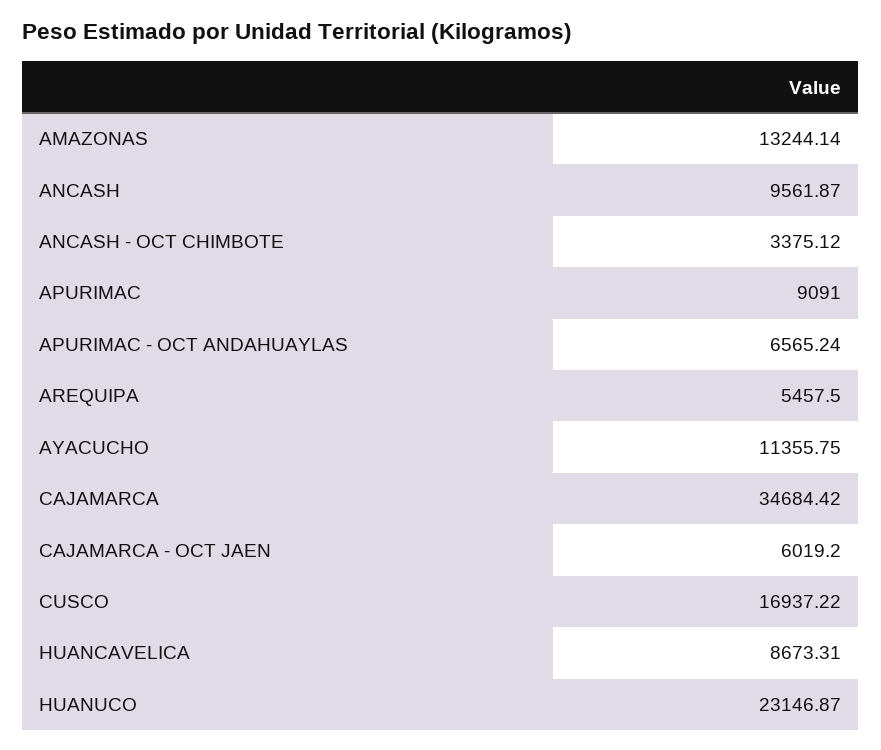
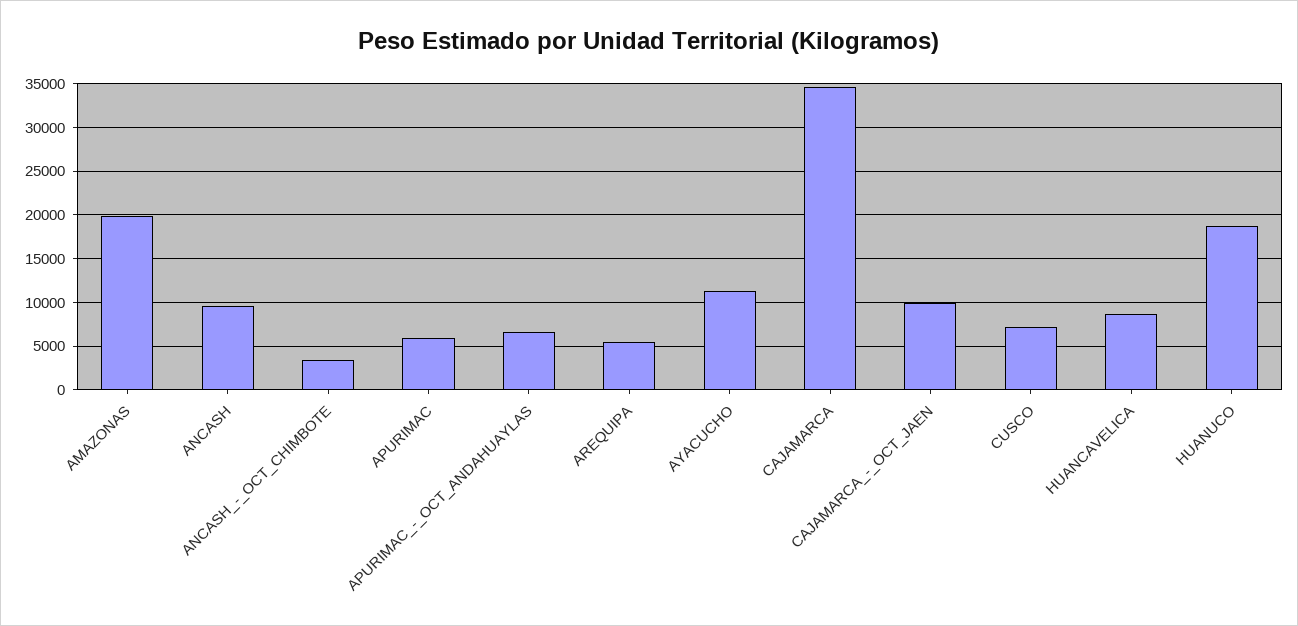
AMAZONAS: 13244.14 -> 20000
APURIMAC: 9091 -> 6000
CAJAMARCA - OCT JAEN: 6019.2 -> 10000
CUSCO: 16937.22 -> 7000
HUANUCO: 23146.87 -> 19000

